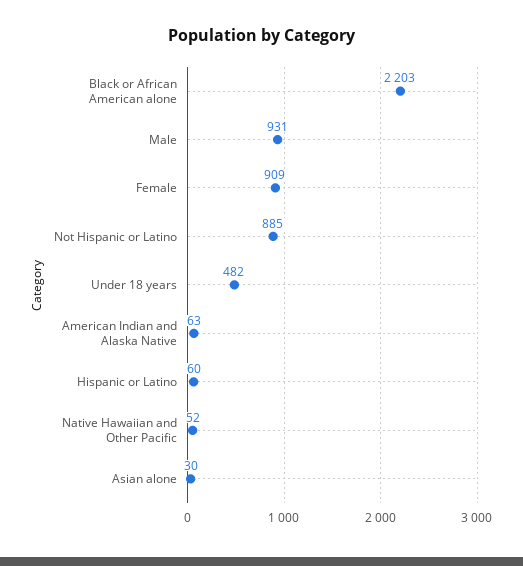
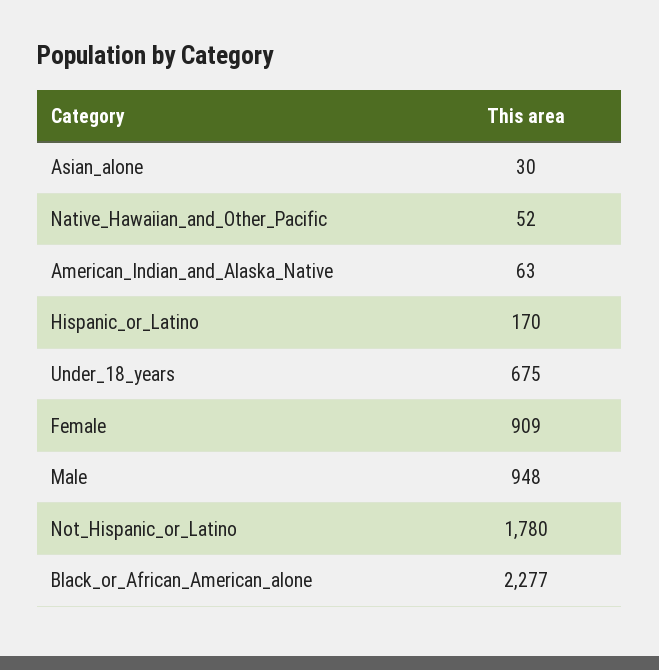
Black or African American alone: 2203 -> 2277
Male: 931 -> 948
Not Hispanic or Latino: 885 -> 1780
Under 18 years: 482 -> 675
Hispanic or Latino: 60 -> 170

